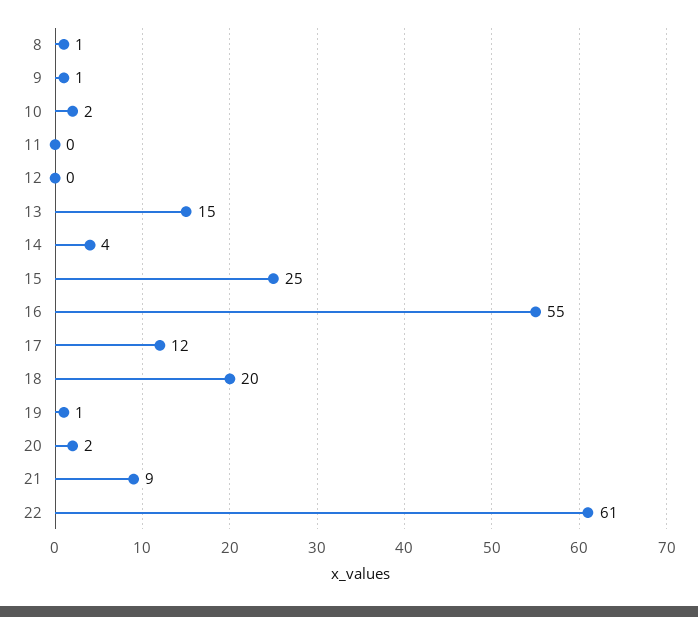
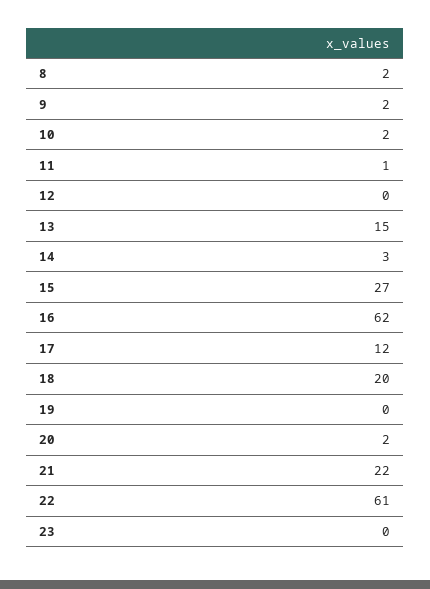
8: 1 -> 2
9: 1 -> 2
11: 0 -> 1
14: 4 -> 3
15: 25 -> 27
16: 55 -> 62
19: 1 -> 0
21: 9 -> 22
23: none -> 0

